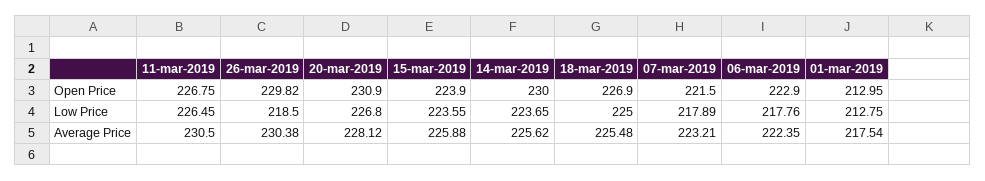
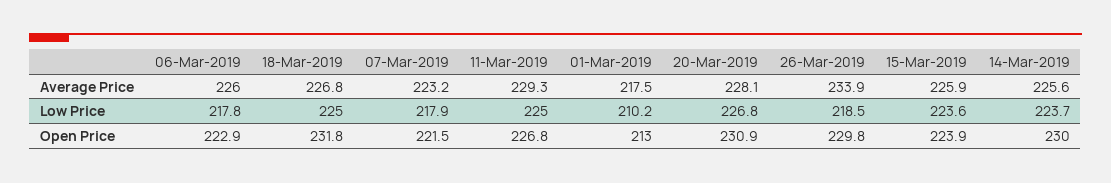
18-mar-2019, Open Price: 226.9 -> 231.8
11-mar-2019, Low Price: 226.45 -> 225
01-mar-2019, Low Price: 212.75 -> 210.2
11-mar-2019, Average Price: 230.5 -> 229.3
26-mar-2019, Average Price: 230.38 -> 233.9
18-mar-2019, Average Price: 225.48 -> 226.8
06-mar-2019, Average Price: 222.35 -> 226

